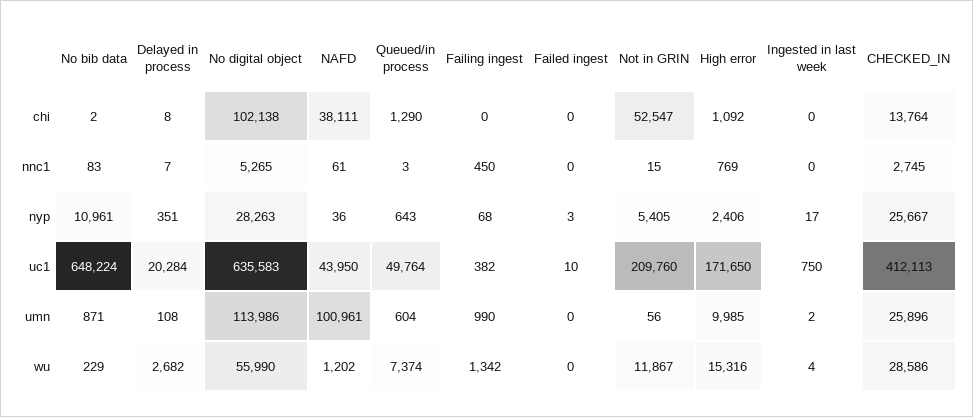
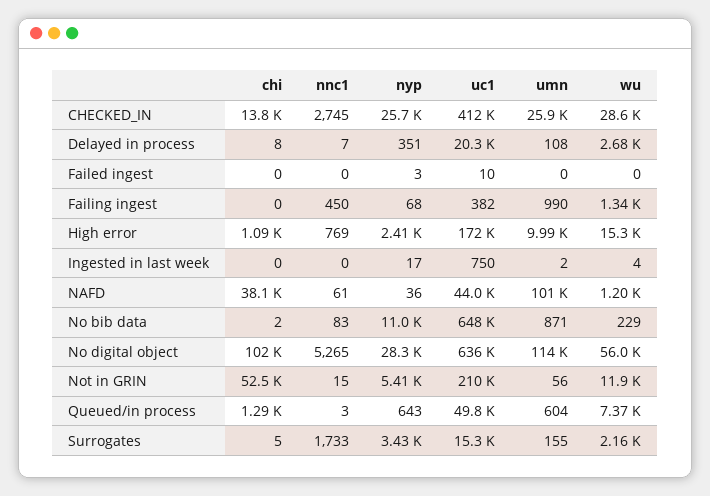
Surrogates, chi: none -> 5
Surrogates, nnc1: none -> 1733
Surrogates, nyp: none -> 3430
Surrogates, uc1: none -> 15300
Surrogates, umn: none -> 155
Surrogates, wu: none -> 2160

